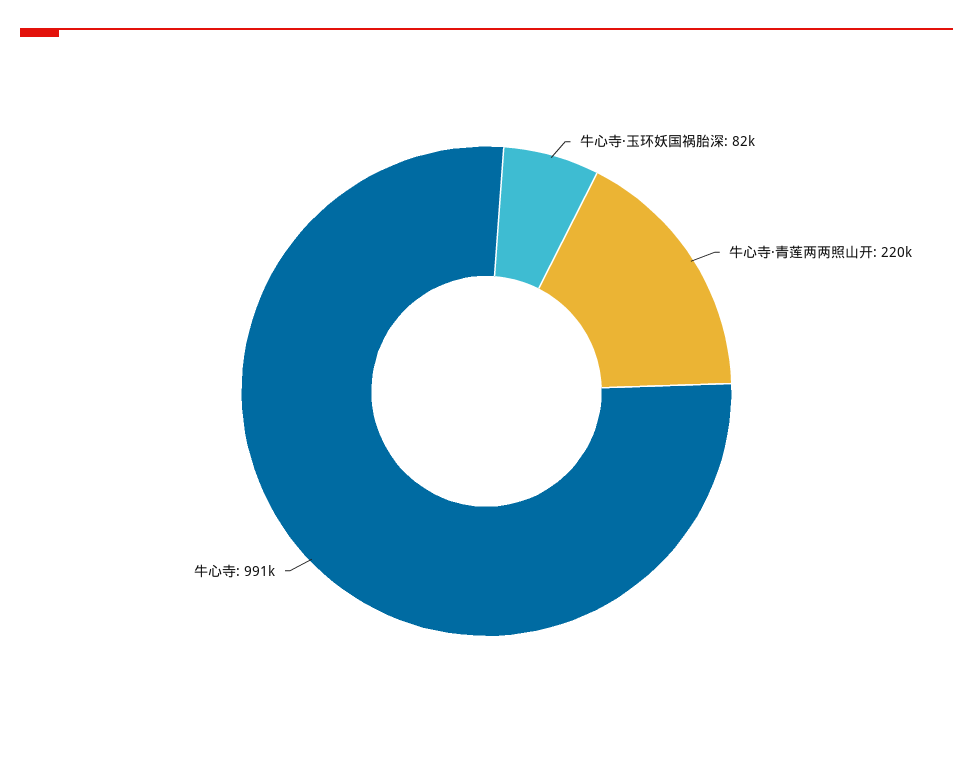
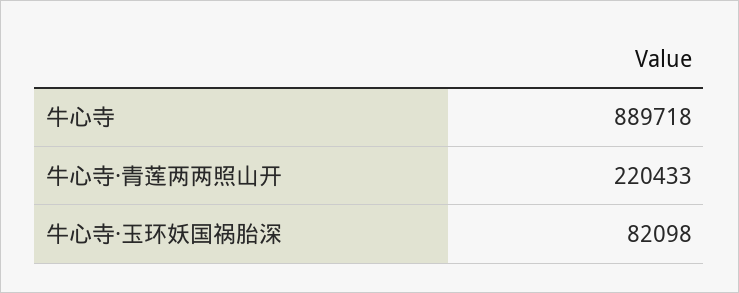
牛心寺: 991000 -> 889718

